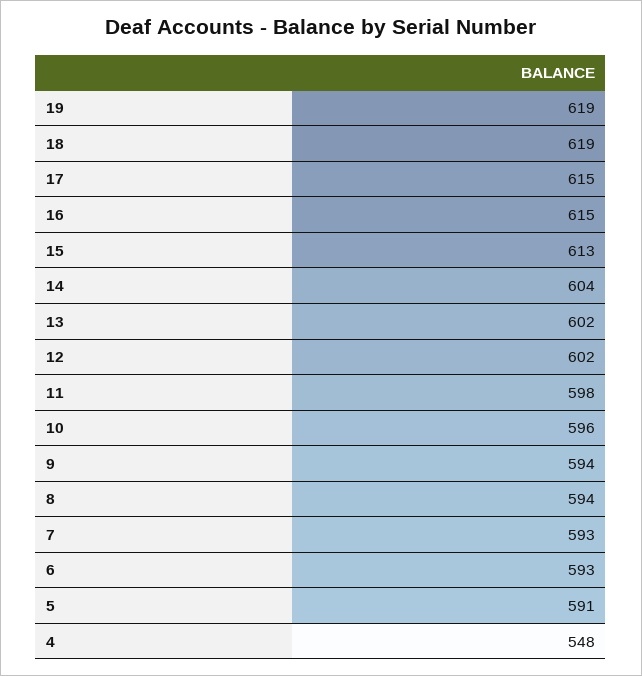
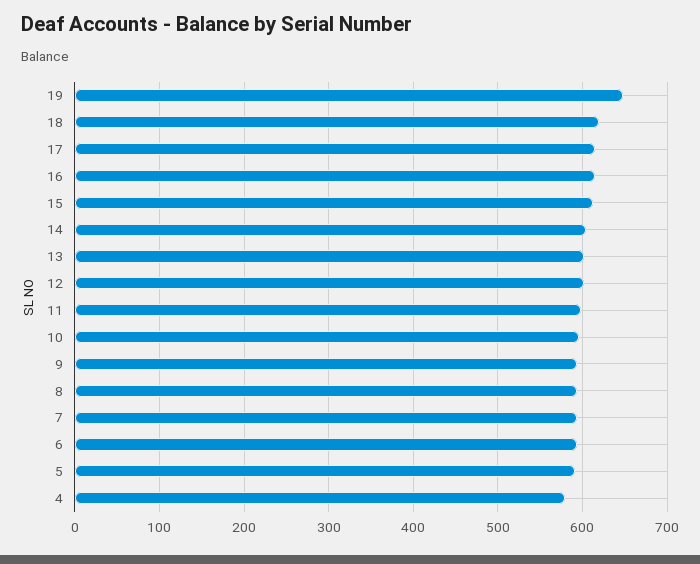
19: 619 -> 650
4: 548 -> 580

